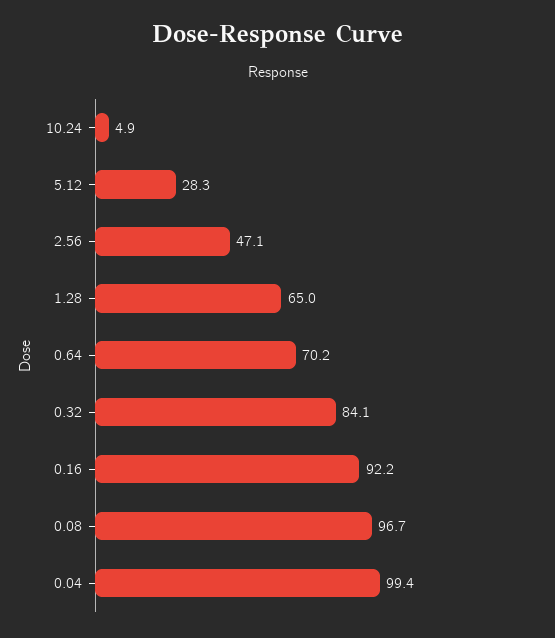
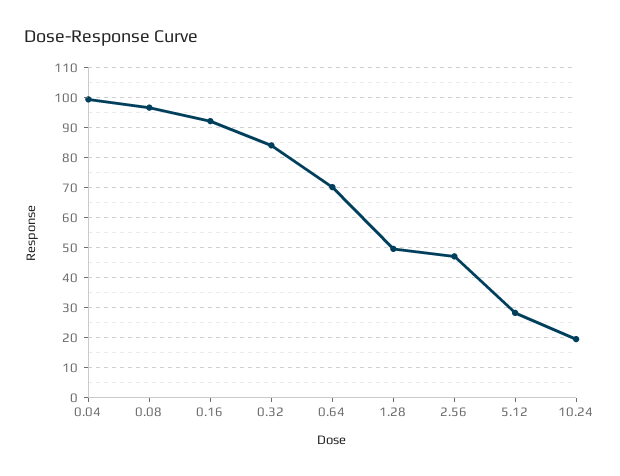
10.24: 4.9 -> 20
1.28: 65 -> 50

